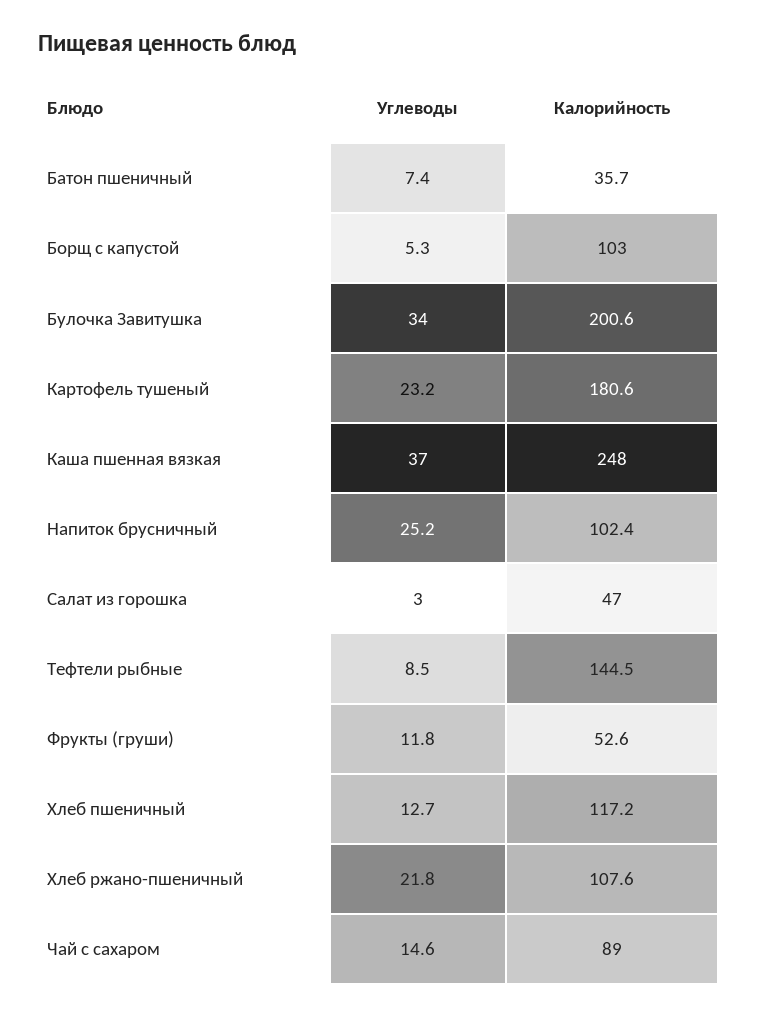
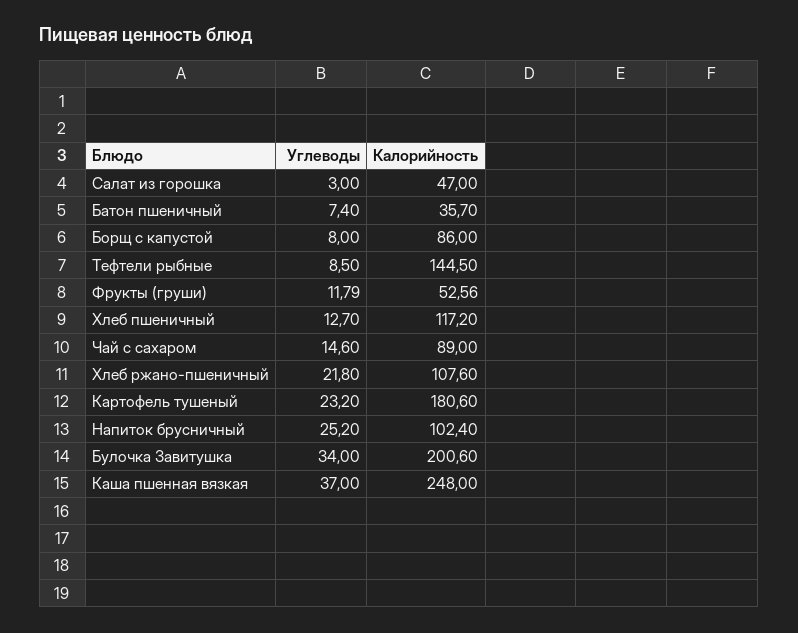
Углеводы, Борщ с капустой: 5.3 -> 8
Калорийность, Борщ с капустой: 103 -> 86

